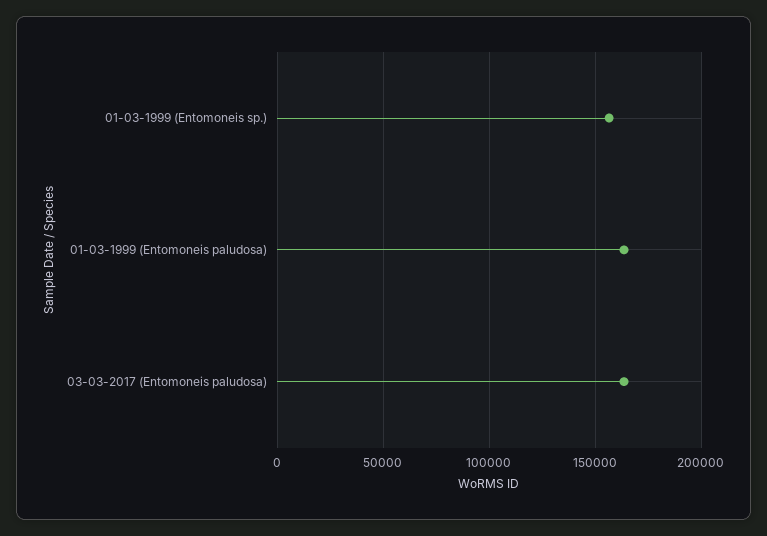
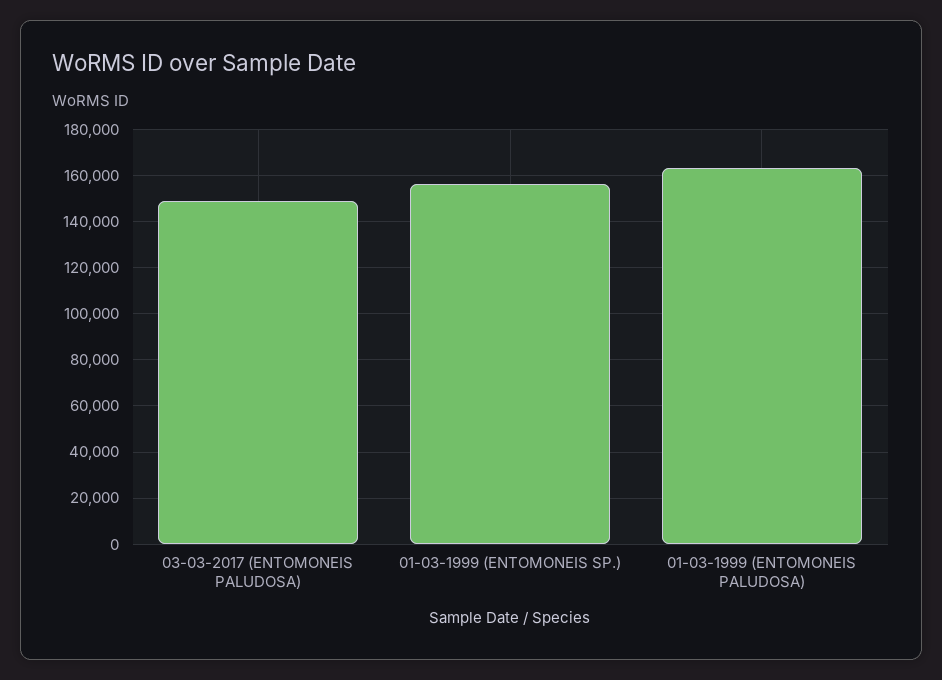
03-03-2017 (Entomoneis paludosa): 165000 -> 150000

